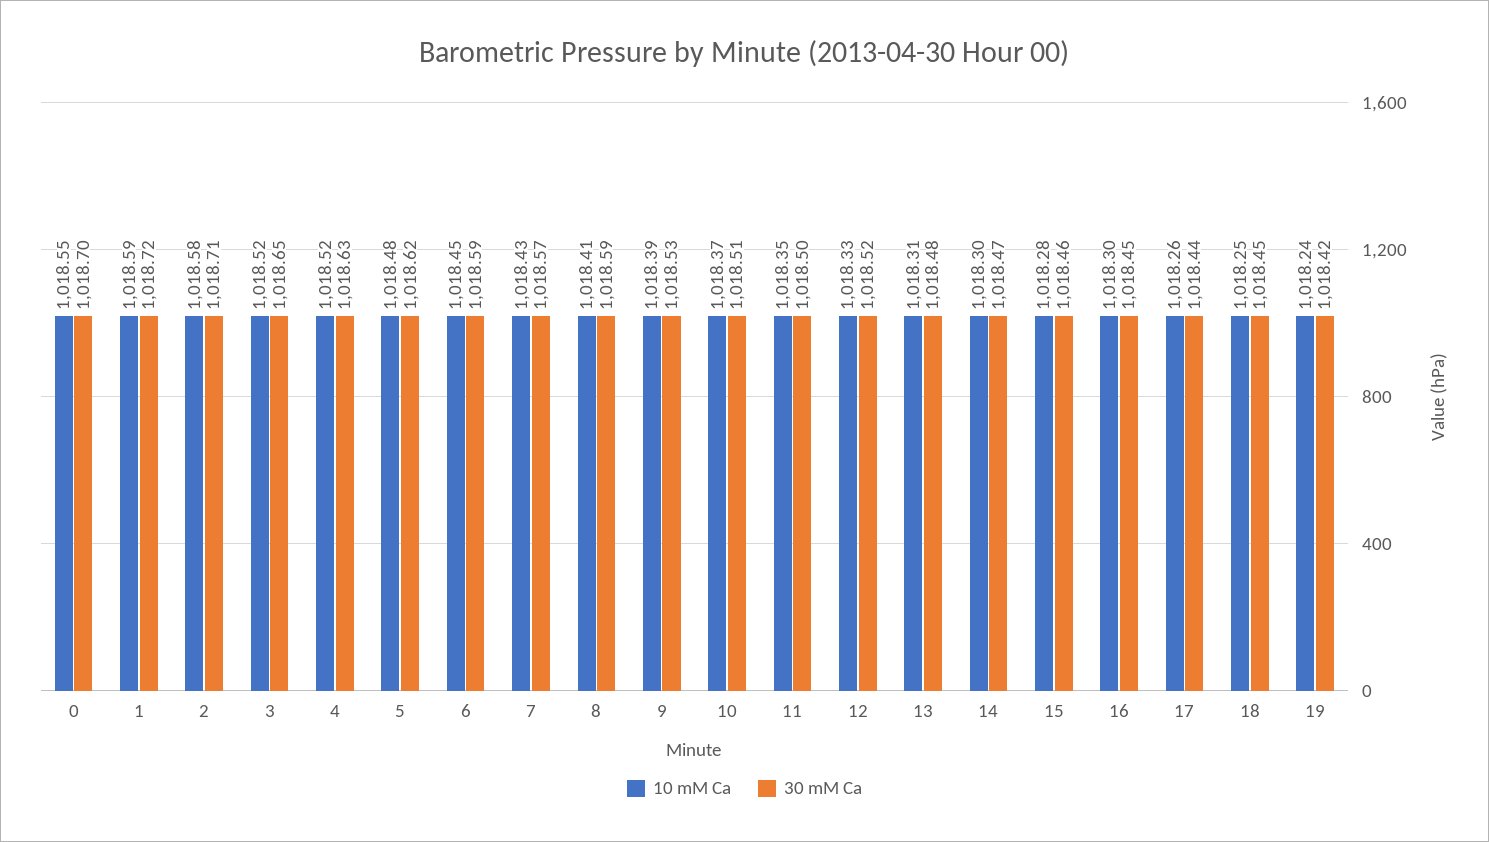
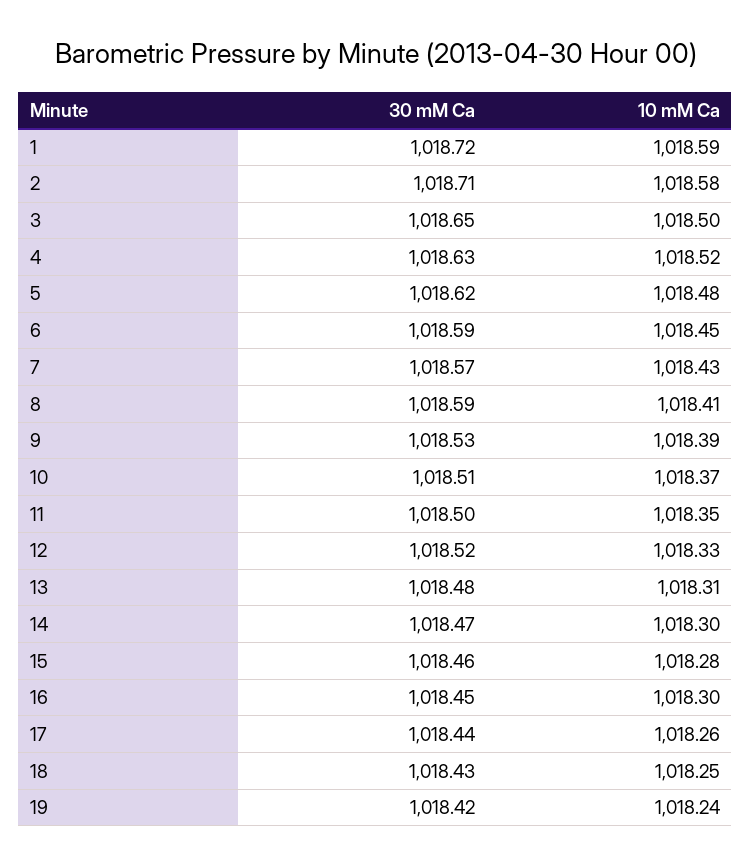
10 mM Ca, 0: 1018.55 -> none
30 mM Ca, 0: 1018.7 -> none
10 mM Ca, 3: 1018.52 -> 1018.5
30 mM Ca, 18: 1018.45 -> 1018.43

